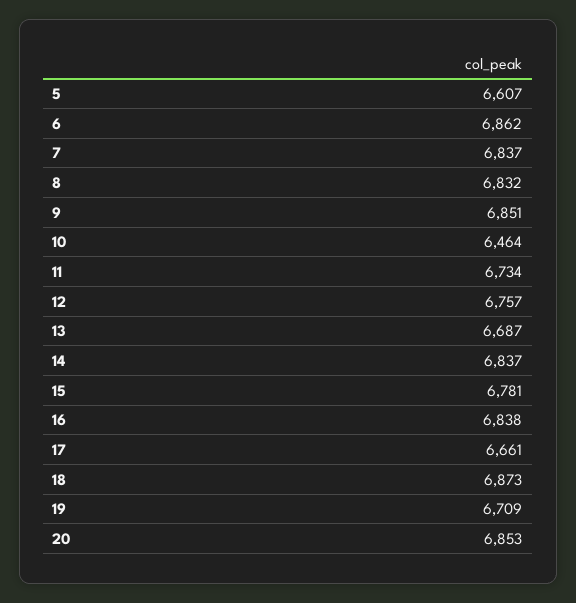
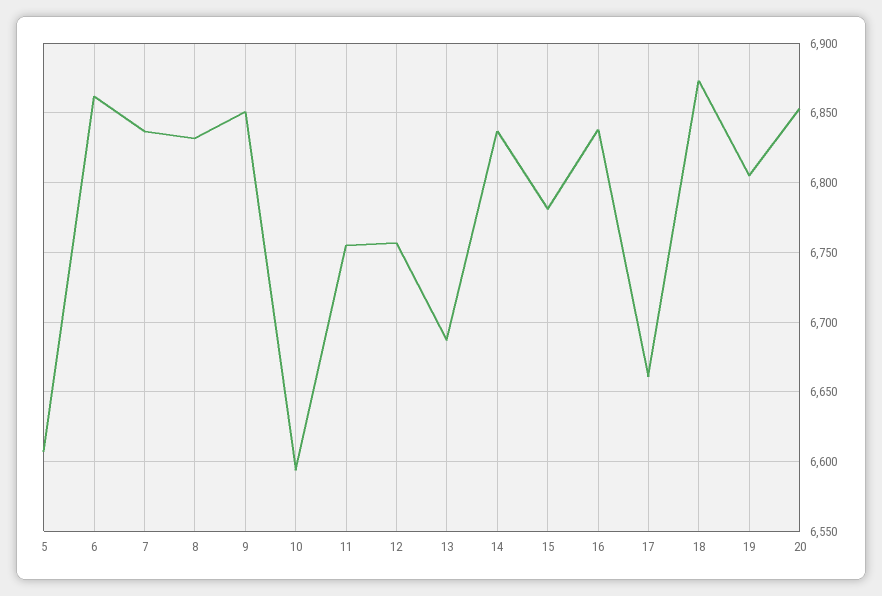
10: 6464 -> 6595
11: 6734 -> 6755
19: 6709 -> 6805

